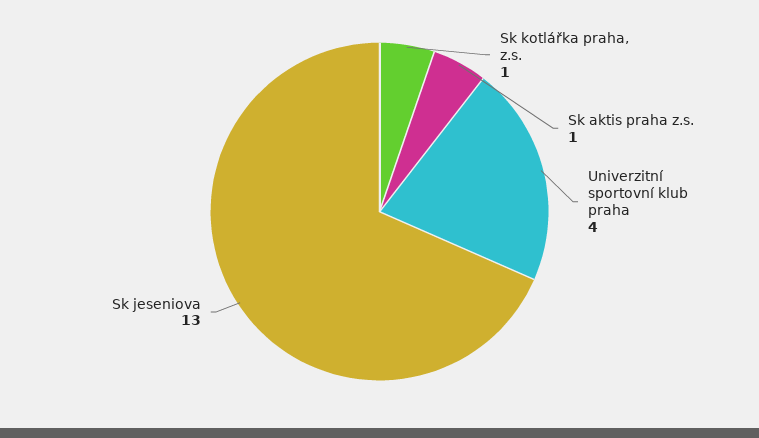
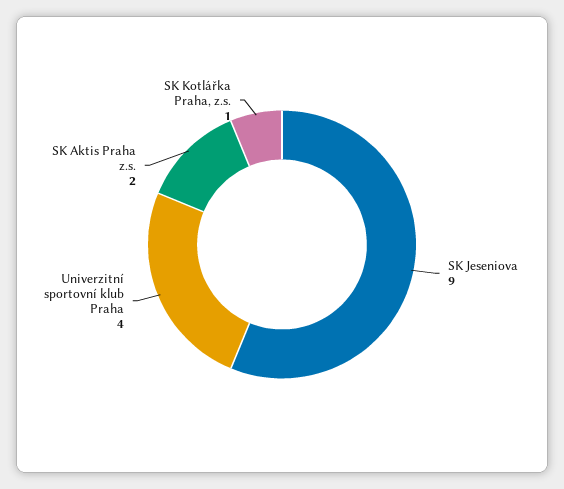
Sk aktis praha z.s.: 1 -> 2
Sk jeseniova: 13 -> 9

